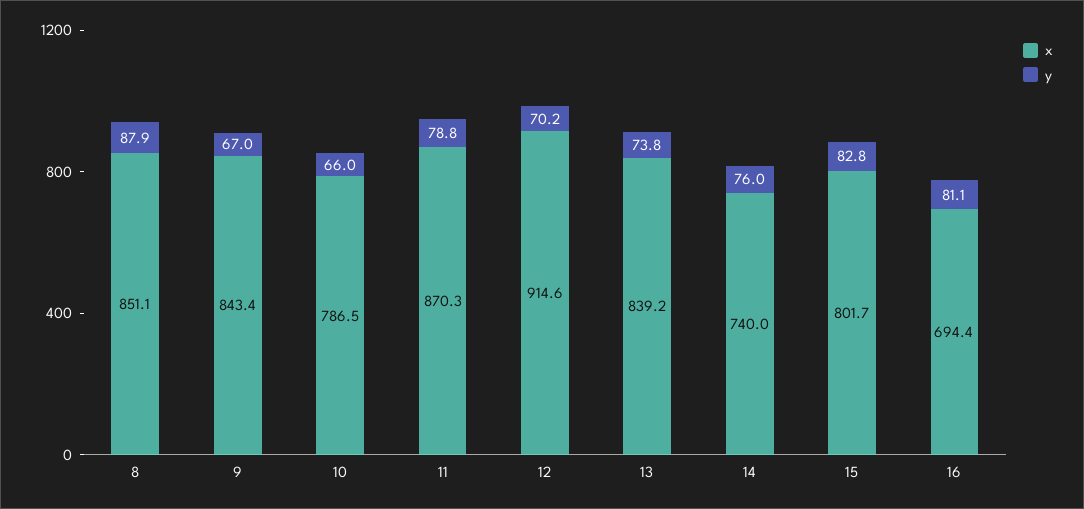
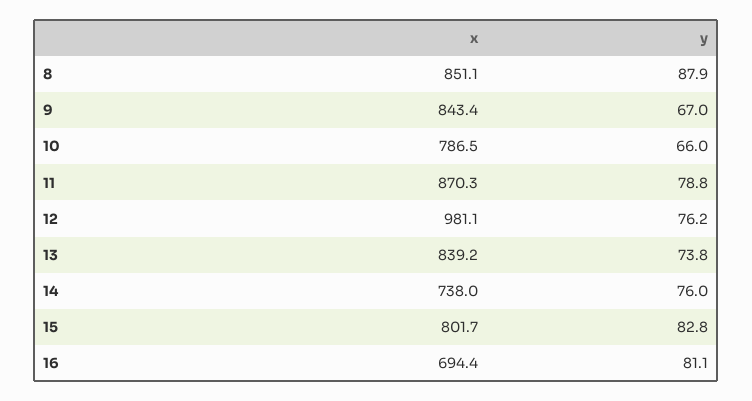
x, 12: 914.6 -> 981.1
y, 12: 70.2 -> 76.2
x, 14: 740 -> 738

